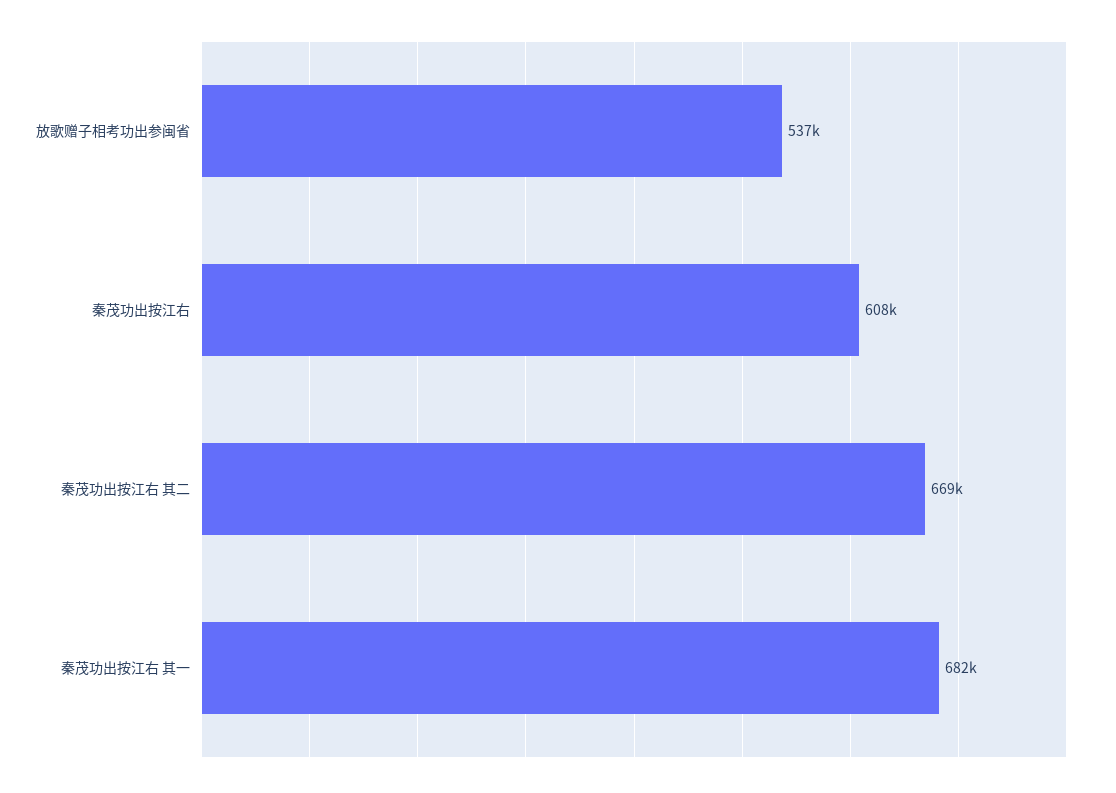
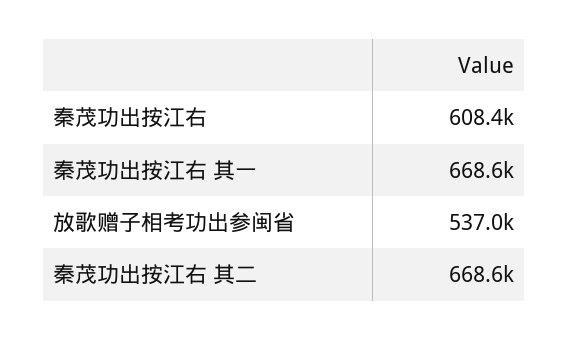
秦茂功出按江右 其一: 682000 -> 668600

